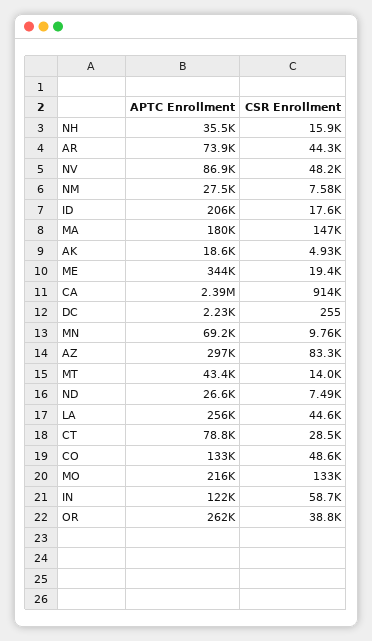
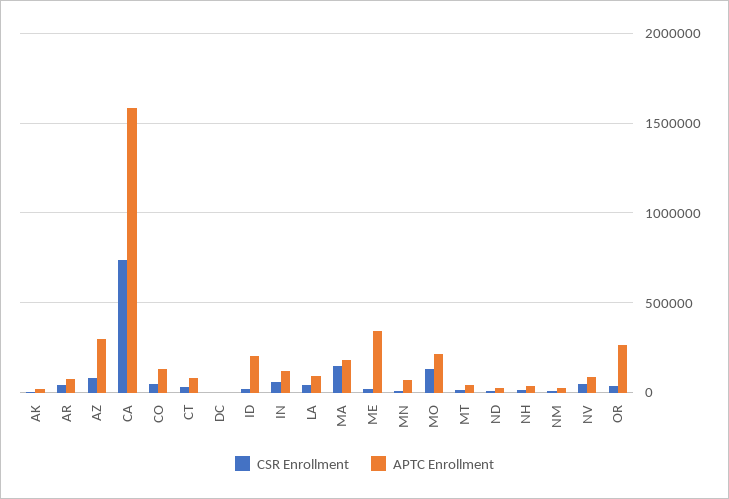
APTC Enrollment, CA: 2390000 -> 1600000
CSR Enrollment, CA: 914000 -> 750000
APTC Enrollment, LA: 256000 -> 100000

